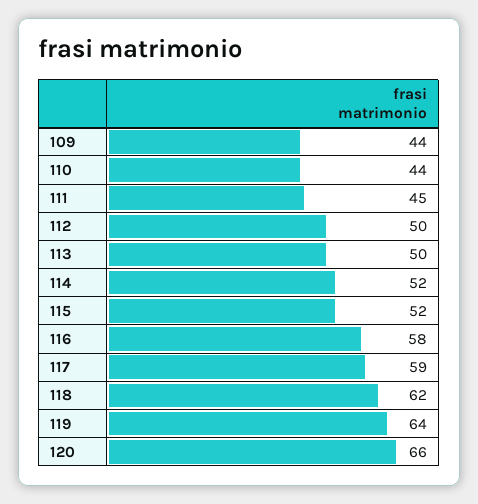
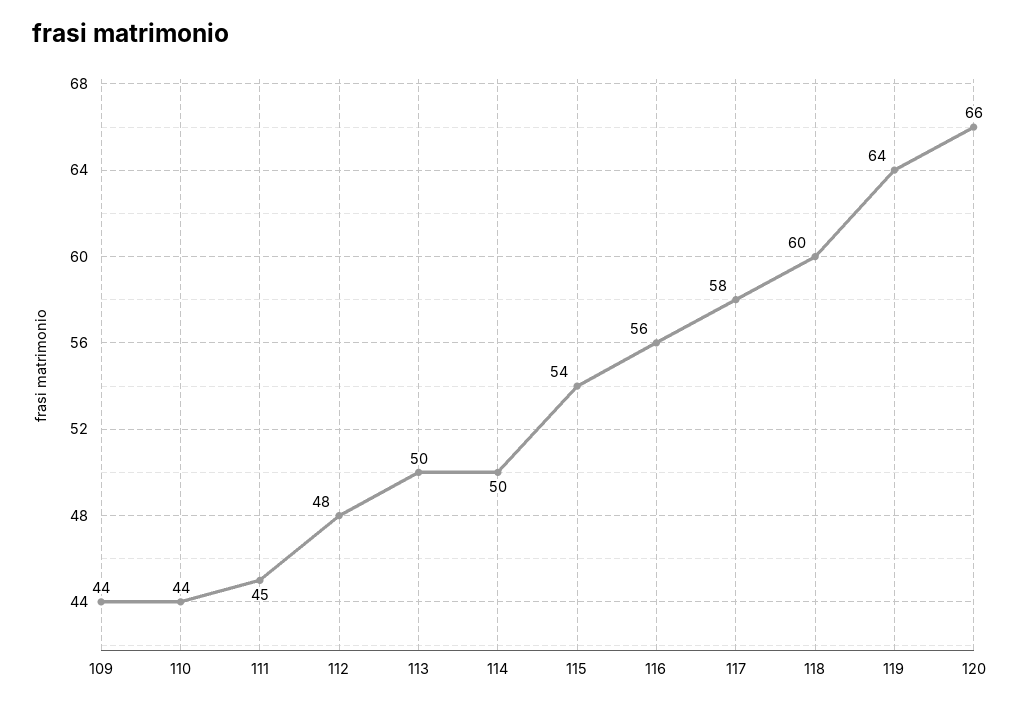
112: 50 -> 48
114: 52 -> 50
115: 52 -> 54
116: 58 -> 56
117: 59 -> 58
118: 62 -> 60

